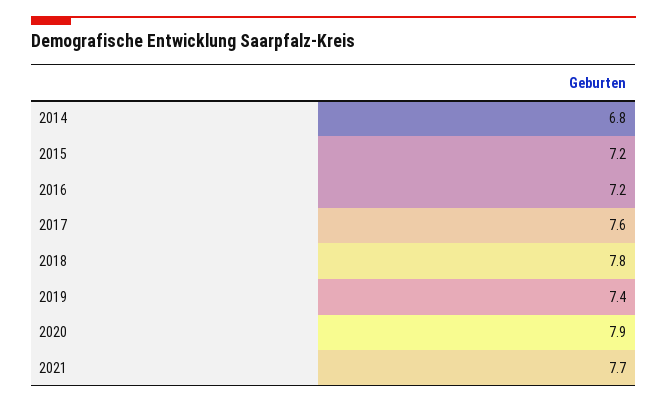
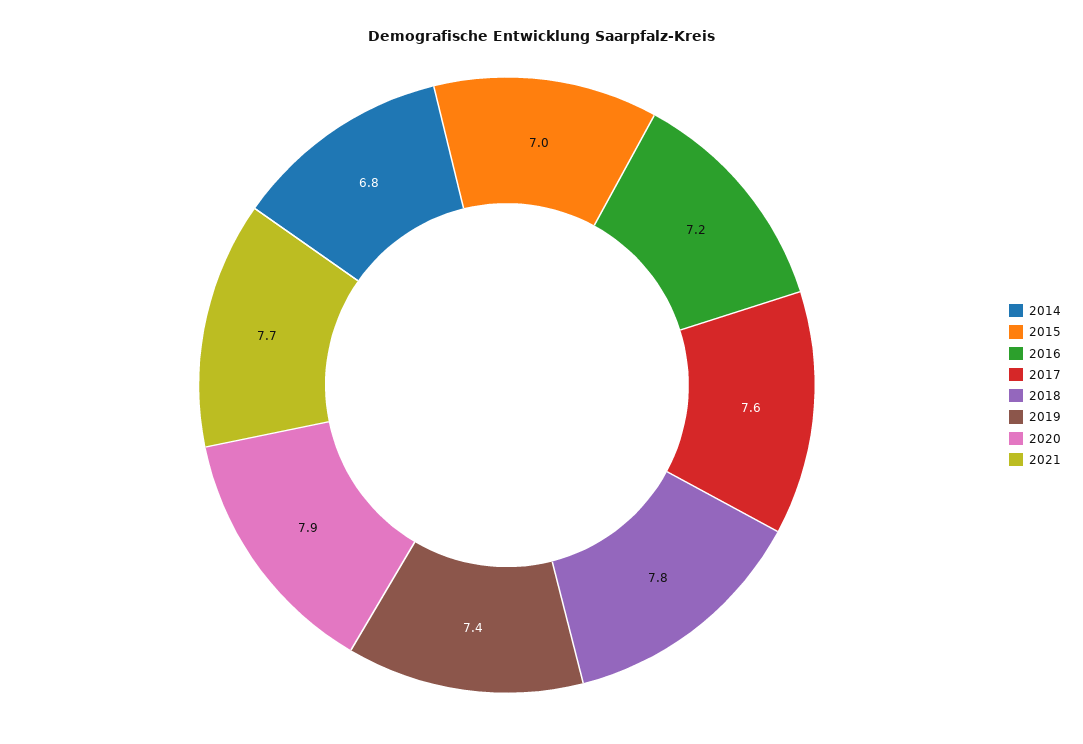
2015: 7.2 -> 7

